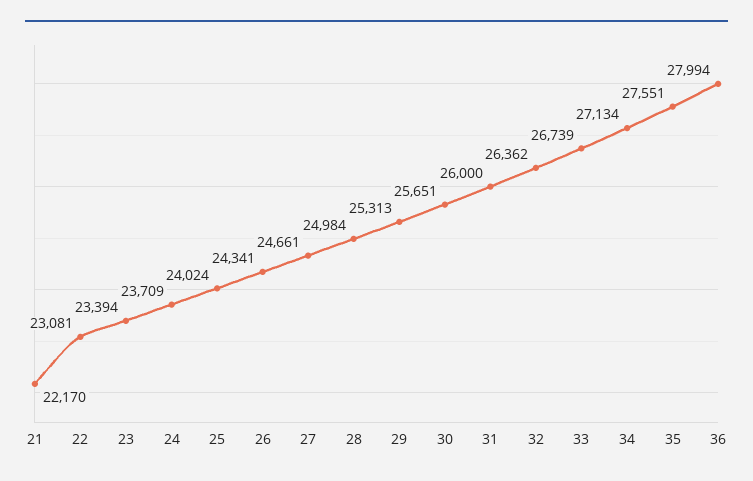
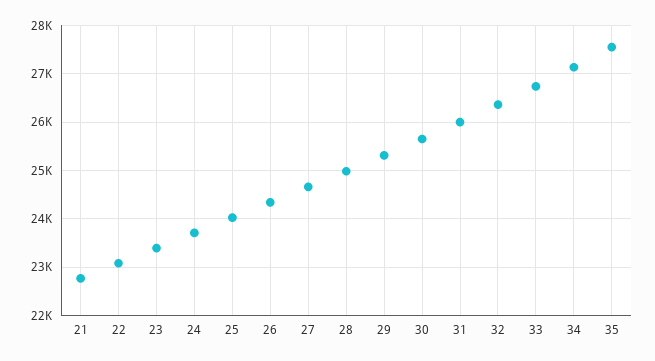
21: 22170 -> 22800
36: 27994 -> none

